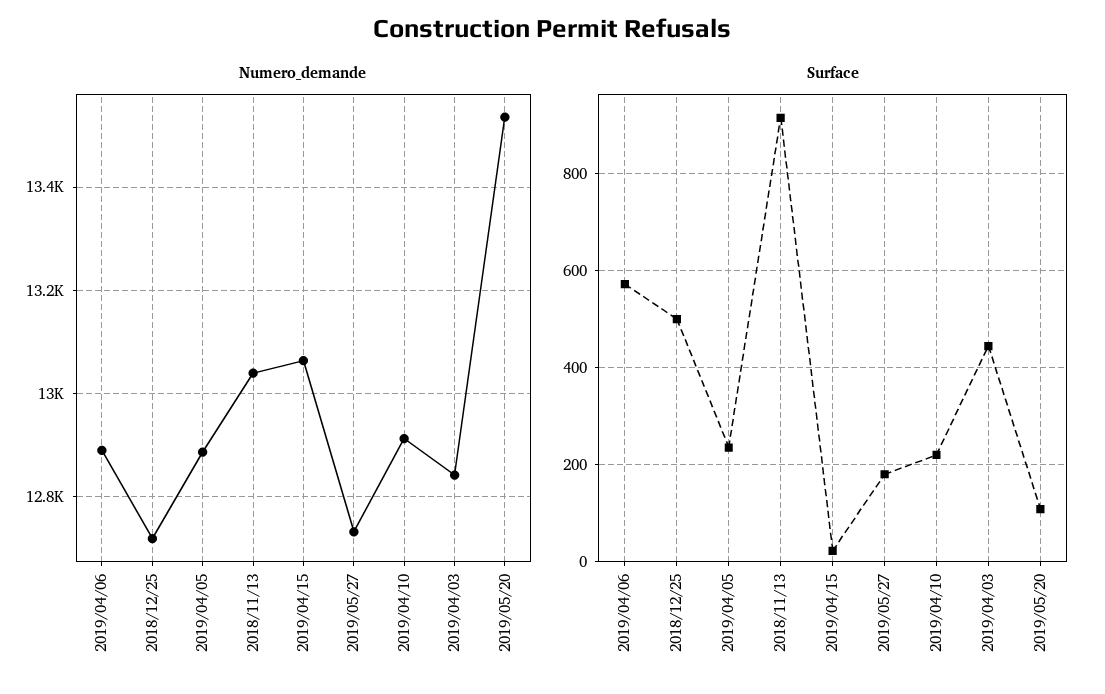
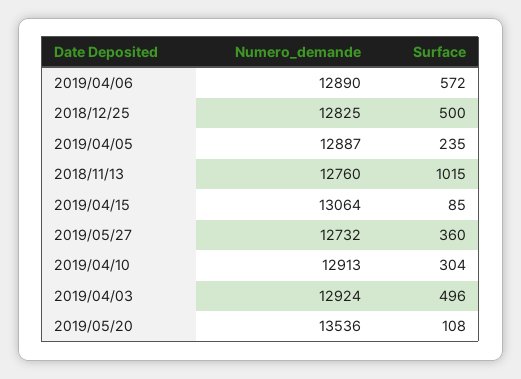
Numero_demande, 2018/12/25: 12720 -> 12825
Numero_demande, 2018/11/13: 13040 -> 12760
Numero_demande, 2019/04/03: 12840 -> 12924
Surface, 2018/11/13: 920 -> 1015
Surface, 2019/04/15: 20 -> 85
Surface, 2019/05/27: 180 -> 360
Surface, 2019/04/10: 220 -> 304
Surface, 2019/04/03: 440 -> 496

